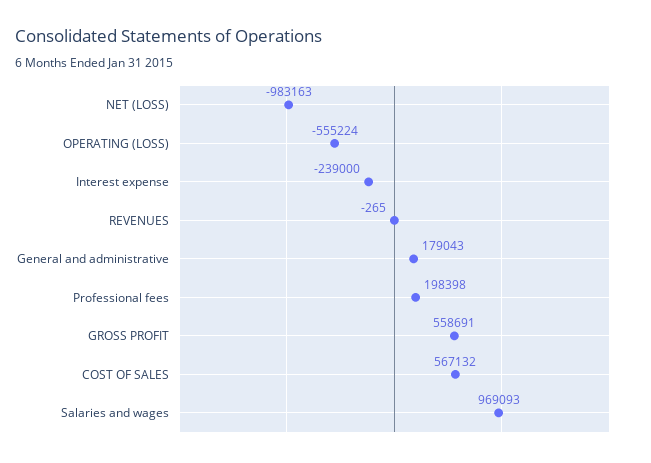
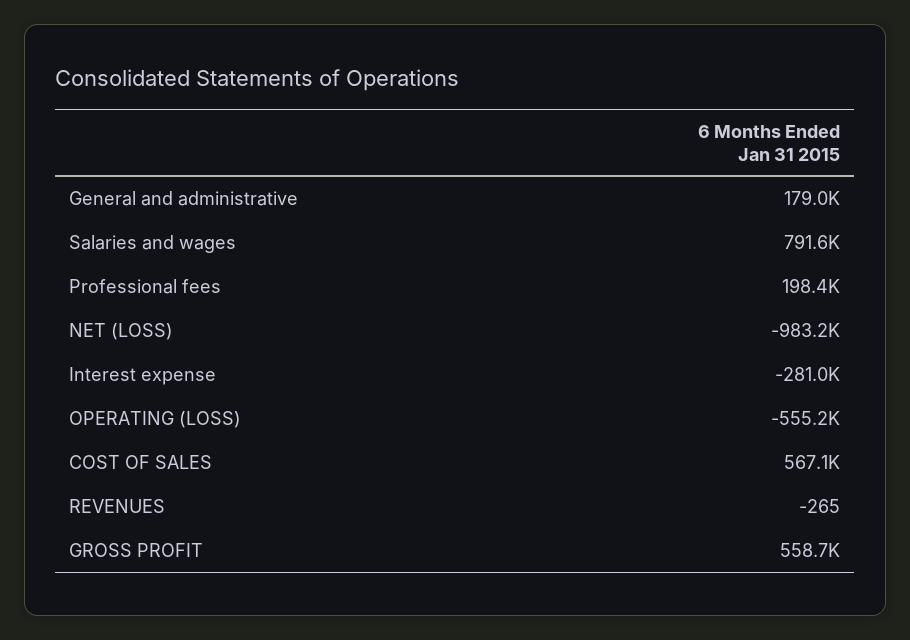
Interest expense: -239000 -> -281000
Salaries and wages: 969093 -> 791600

